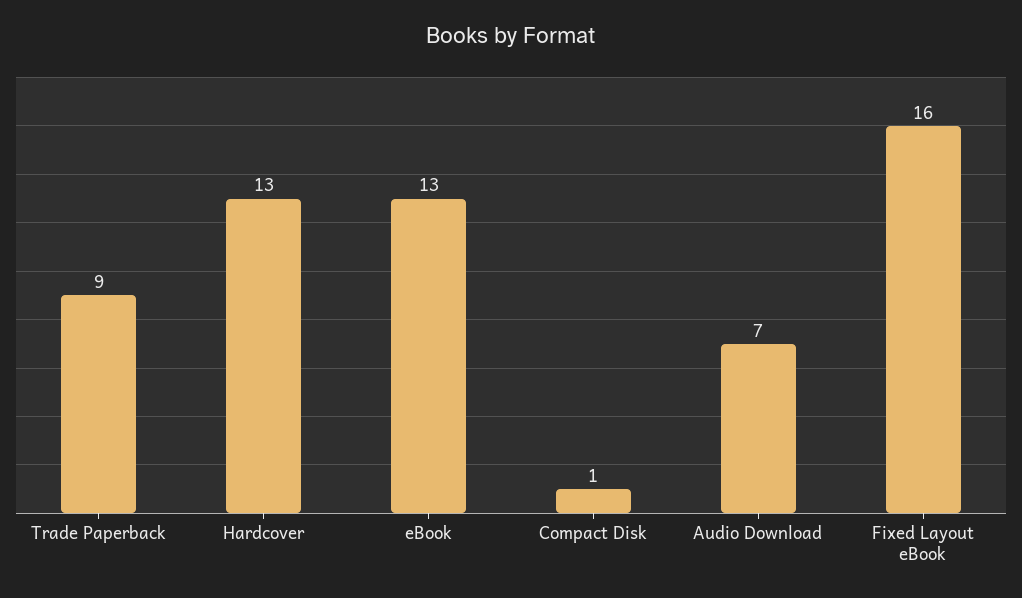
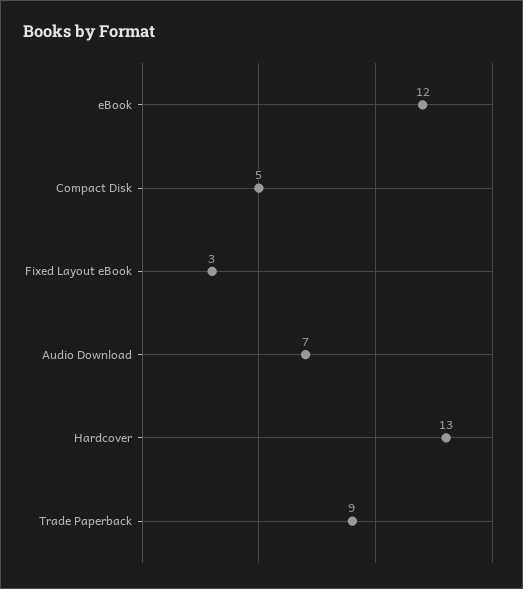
eBook: 13 -> 12
Compact Disk: 1 -> 5
Fixed Layout eBook: 16 -> 3

